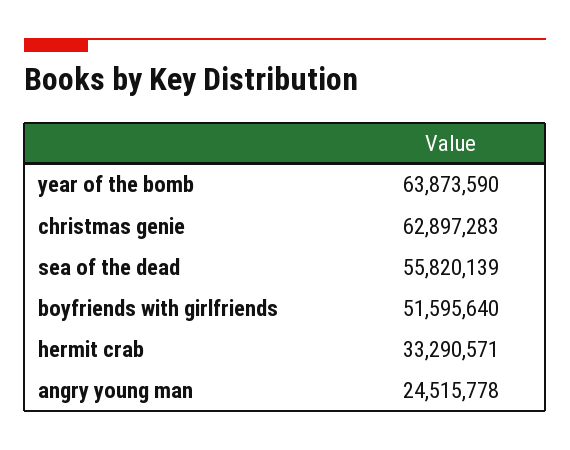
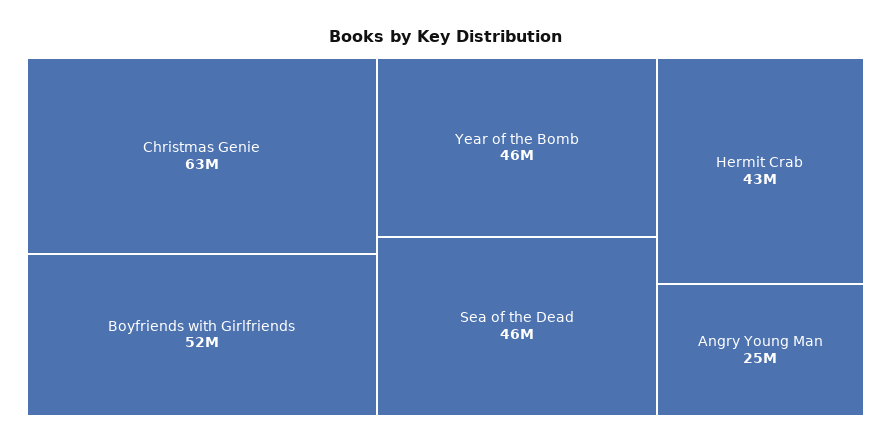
year of the bomb: 63873590 -> 46000000
sea of the dead: 55820139 -> 46000000
hermit crab: 33290571 -> 43000000

